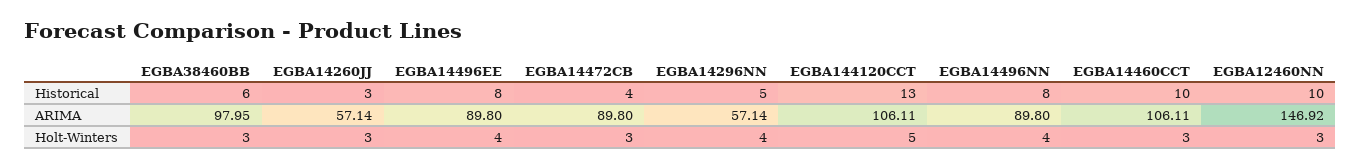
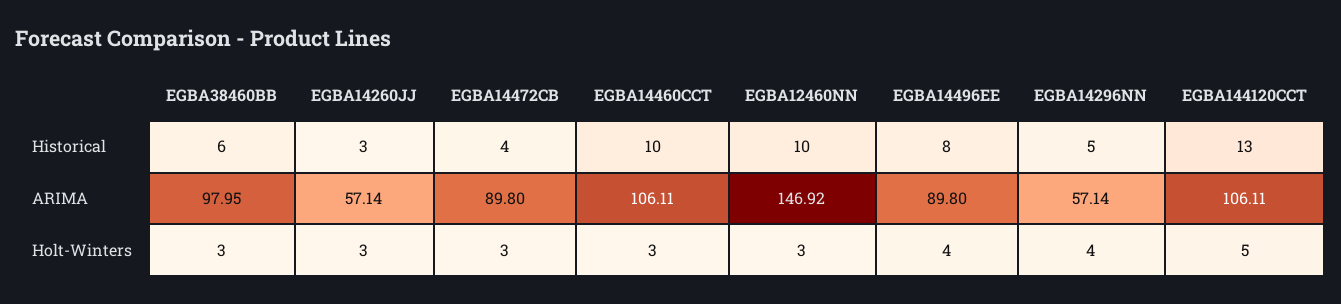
EGBA14496NN, Historical: 8 -> none
EGBA14496NN, ARIMA: 89.8 -> none
EGBA14496NN, Holt-Winters: 4 -> none

